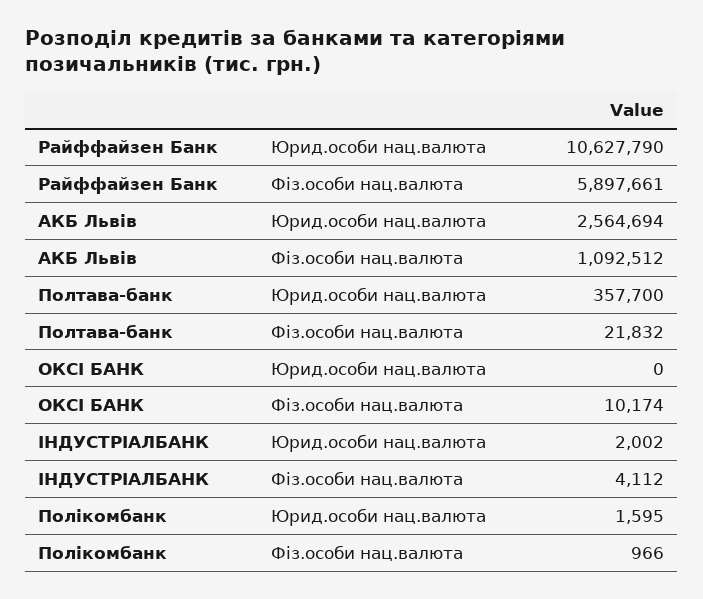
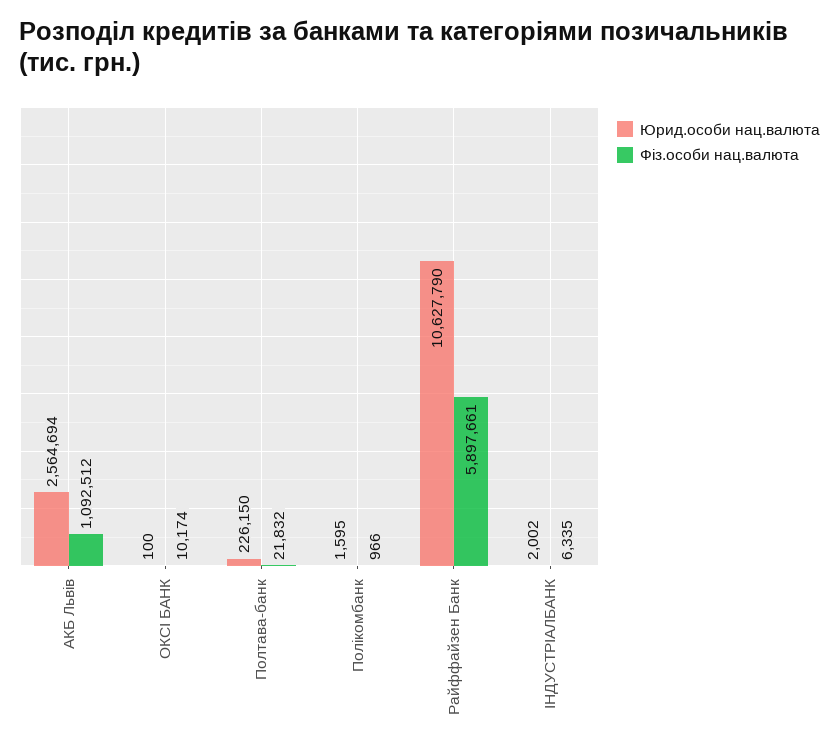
Юрид.особи нац.валюта, Полтава-банк: 357700 -> 226150
Юрид.особи нац.валюта, ОКСІ БАНК: 0 -> 100
Фіз.особи нац.валюта, ІНДУСТРІАЛБАНК: 4112 -> 6335

